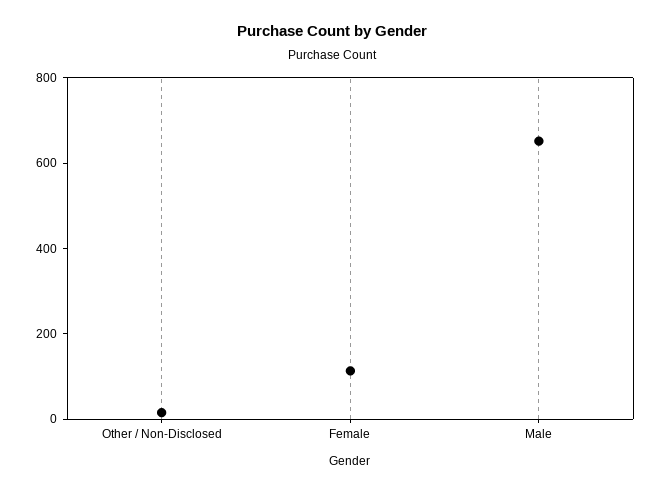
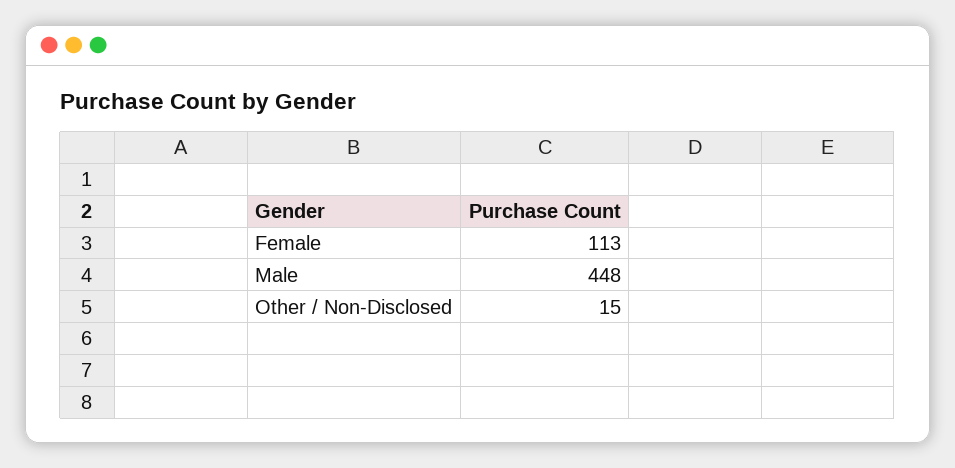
Male: 650 -> 448

